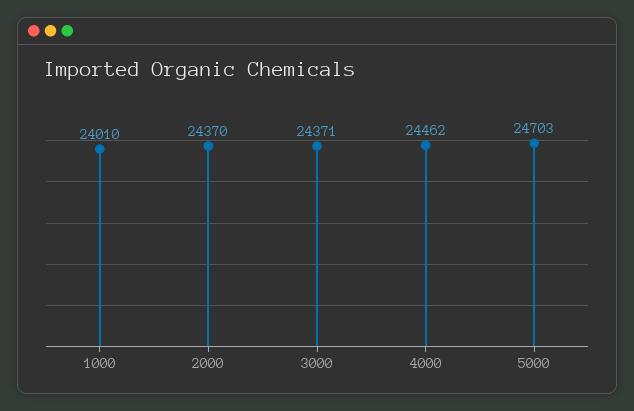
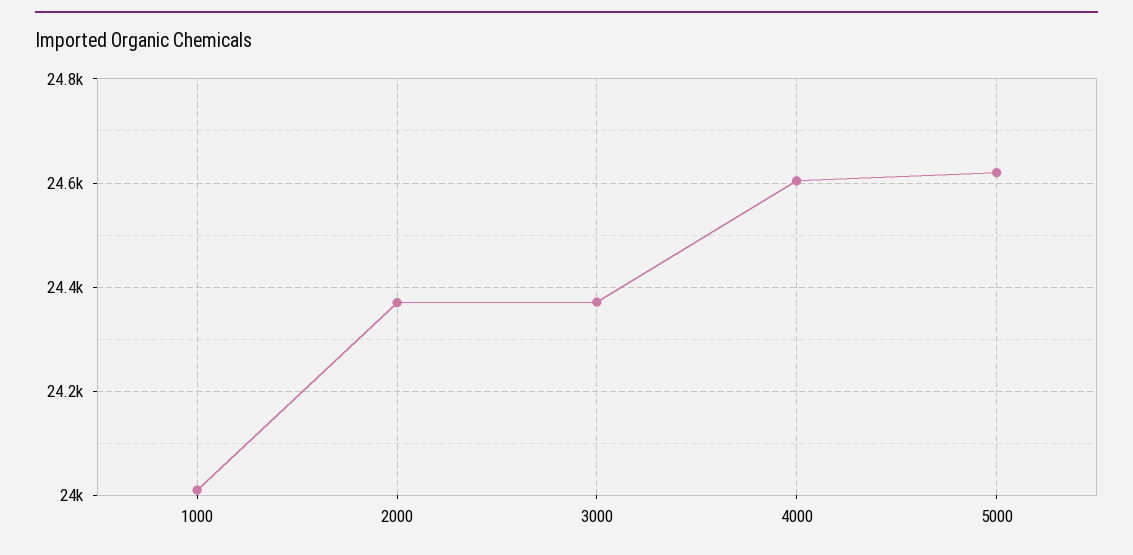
4000: 24462 -> 24600
5000: 24703 -> 24620

